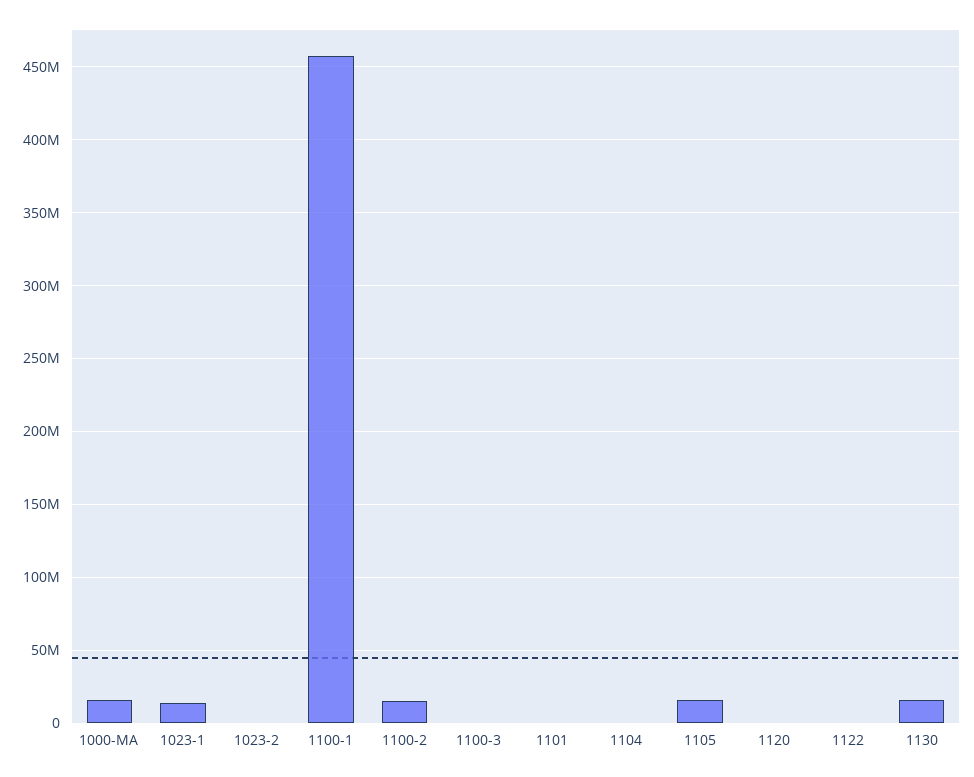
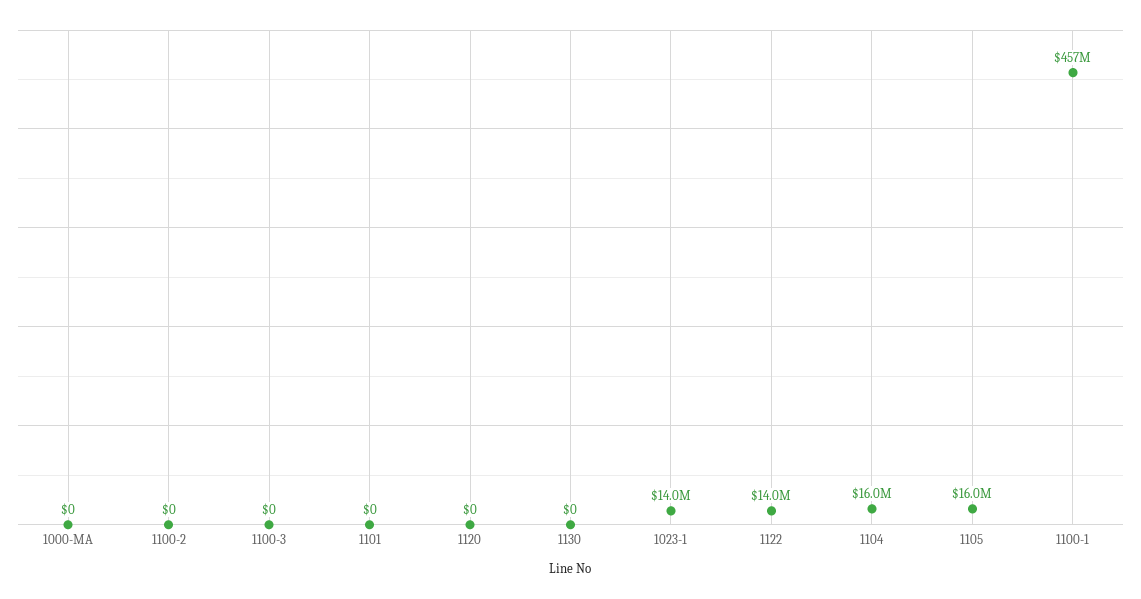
1000-MA: 15000000 -> 0
1023-2: 0 -> none
1100-2: 15000000 -> 0
1104: 0 -> 16000000
1122: 0 -> 14000000
1130: 15000000 -> 0

